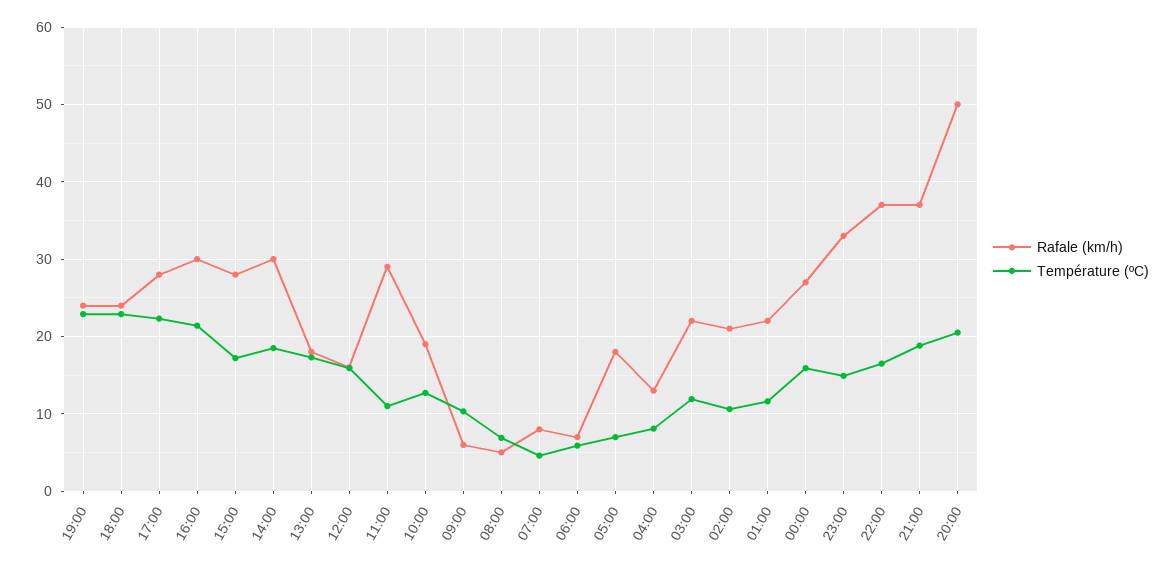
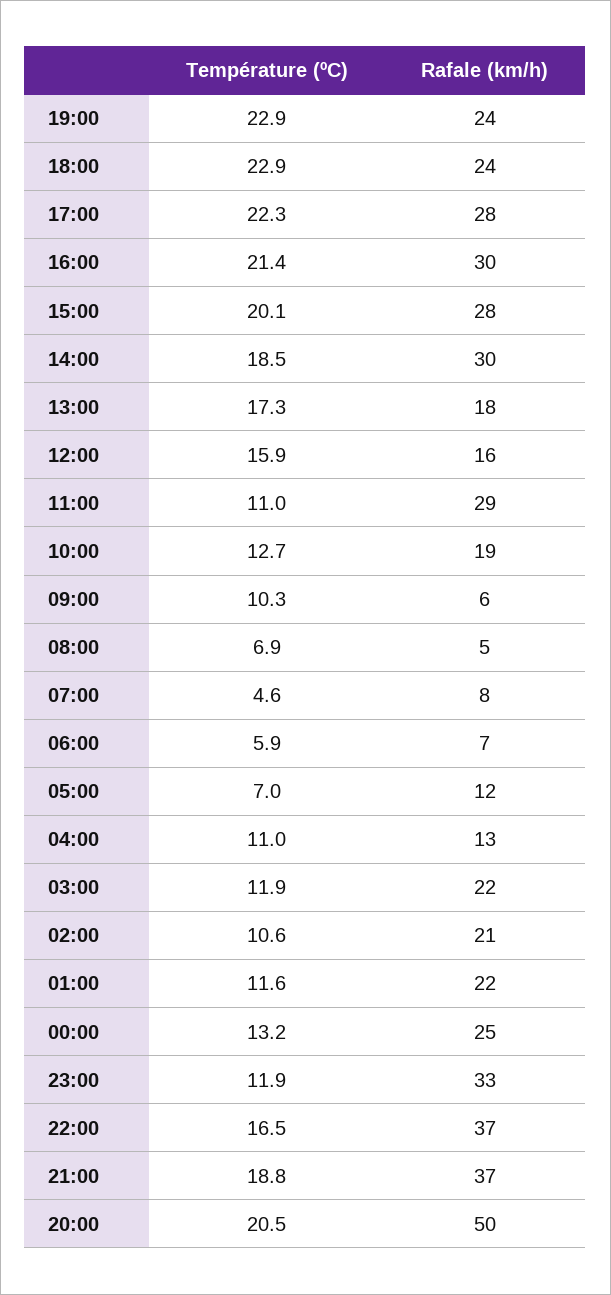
Température (ºC), 15:00: 17 -> 20.1
Rafale (km/h), 05:00: 18 -> 12
Température (ºC), 04:00: 8 -> 11
Rafale (km/h), 00:00: 27 -> 25
Température (ºC), 00:00: 16 -> 13.2
Température (ºC), 23:00: 15 -> 11.9

